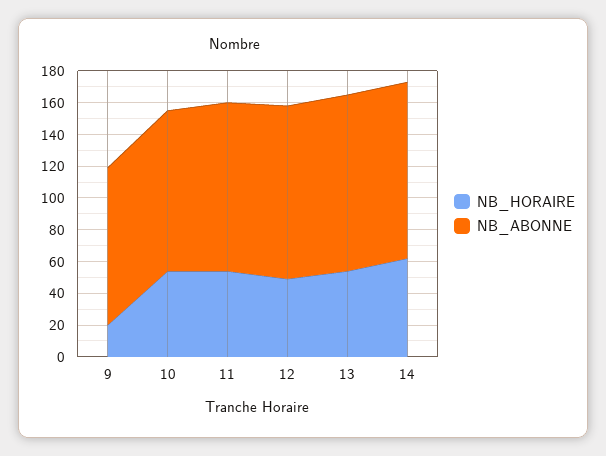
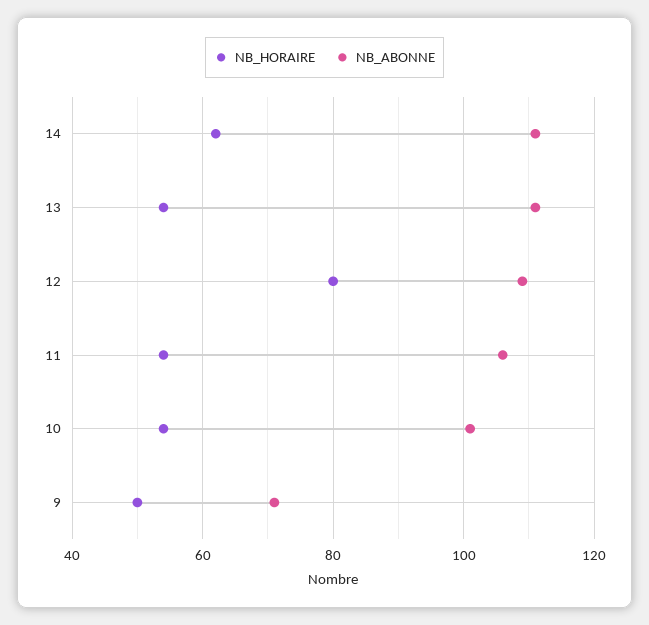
NB_HORAIRE, 9: 20 -> 50
NB_ABONNE, 9: 100 -> 70
NB_HORAIRE, 12: 50 -> 80

